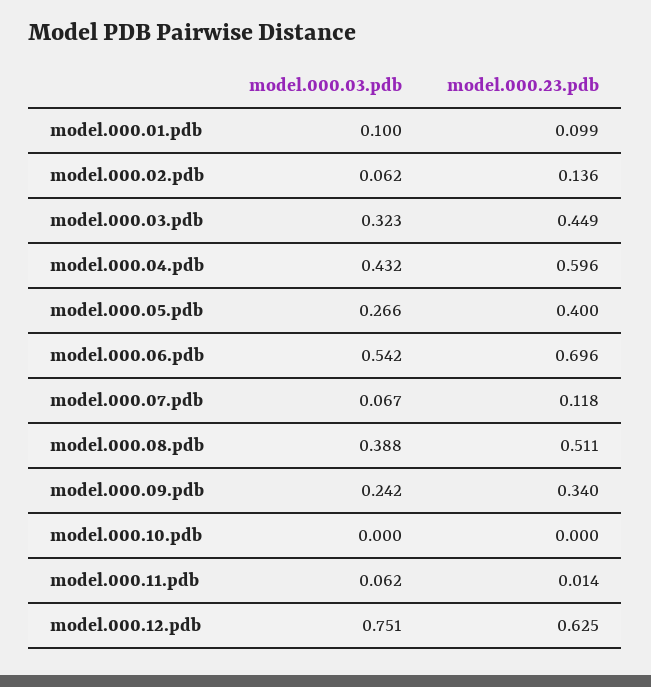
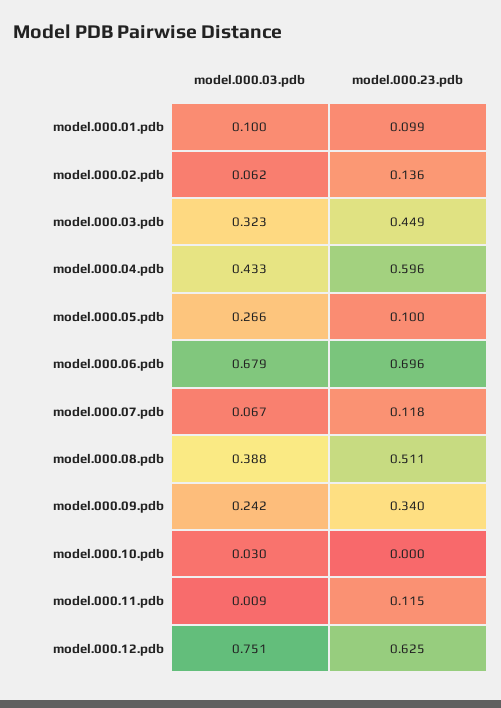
model.000.03.pdb, model.000.04.pdb: 0.432 -> 0.433
model.000.23.pdb, model.000.05.pdb: 0.4 -> 0.1
model.000.03.pdb, model.000.06.pdb: 0.542 -> 0.679
model.000.03.pdb, model.000.10.pdb: 0 -> 0.03
model.000.03.pdb, model.000.11.pdb: 0.062 -> 0.009
model.000.23.pdb, model.000.11.pdb: 0.014 -> 0.115

